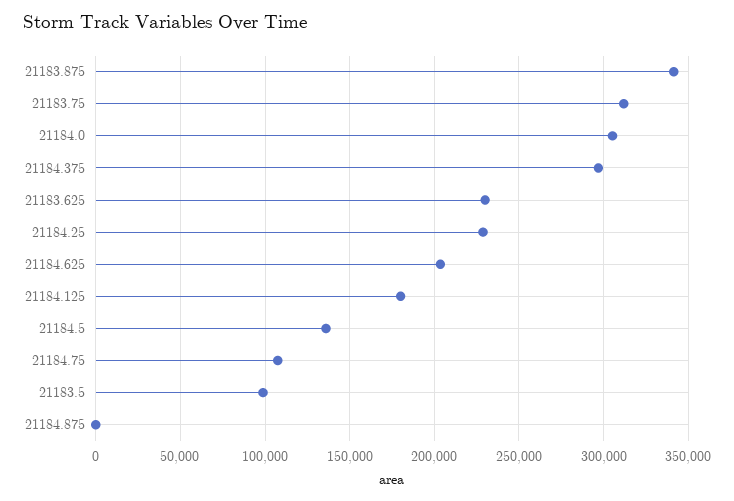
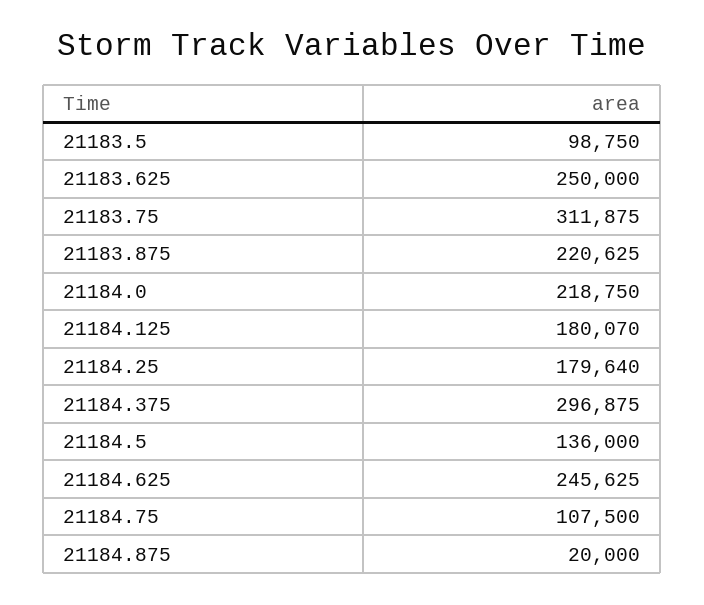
21183.875: 340000 -> 220625
21184.0: 305000 -> 218750
21183.625: 230000 -> 250000
21184.25: 230000 -> 179640
21184.625: 205000 -> 245625
21184.875: 0 -> 20000

